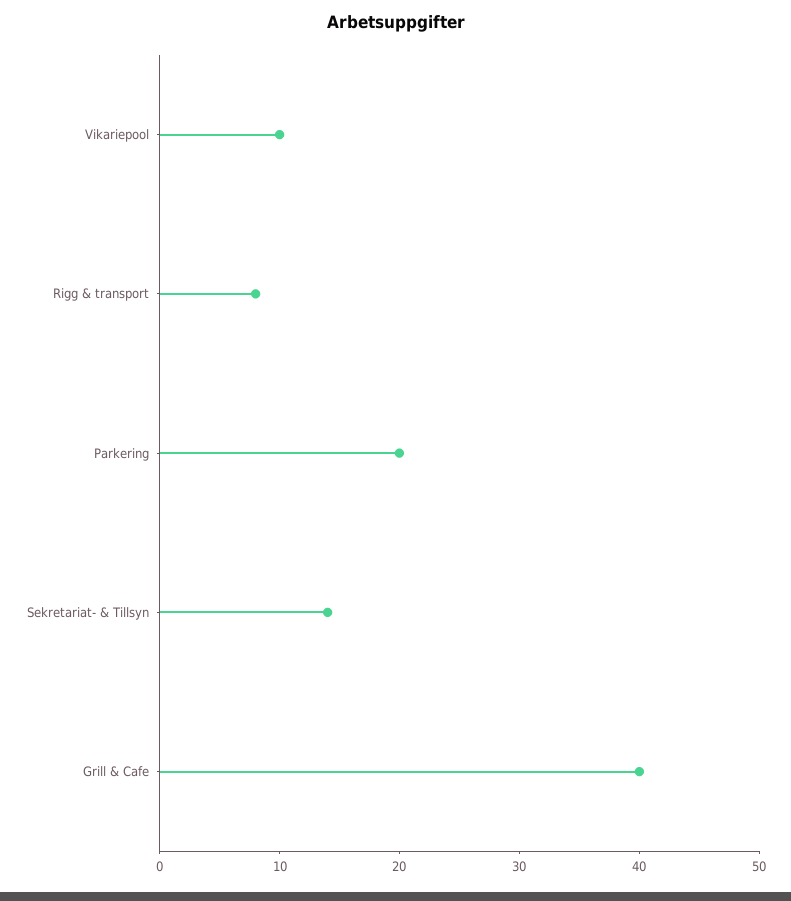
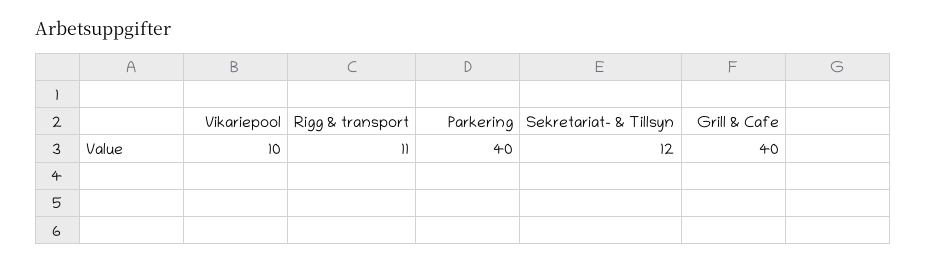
Rigg & transport: 8 -> 11
Parkering: 20 -> 40
Sekretariat- & Tillsyn: 14 -> 12

